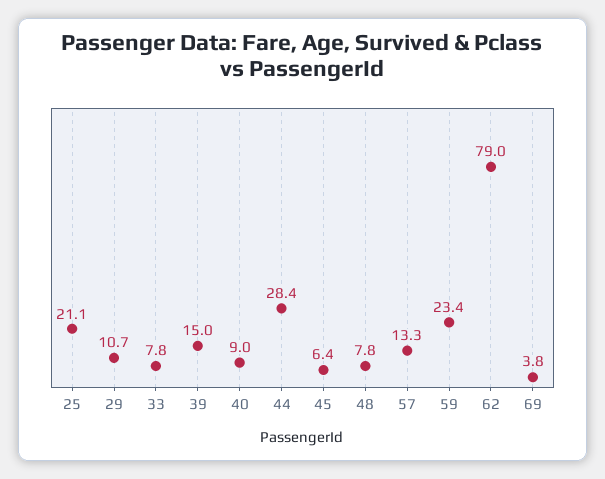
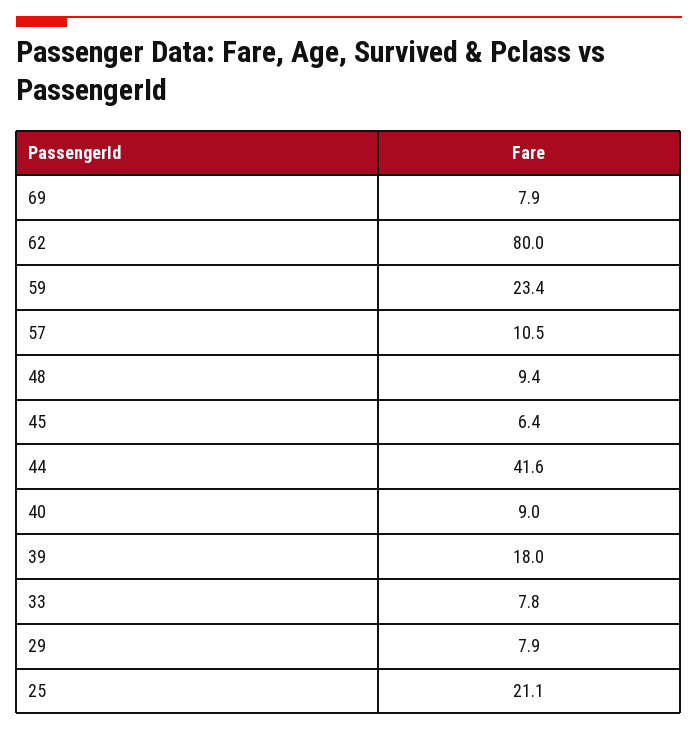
29: 10.7 -> 7.9
39: 15 -> 18
44: 28.4 -> 41.6
48: 7.8 -> 9.4
57: 13.3 -> 10.5
62: 79 -> 80
69: 3.8 -> 7.9

